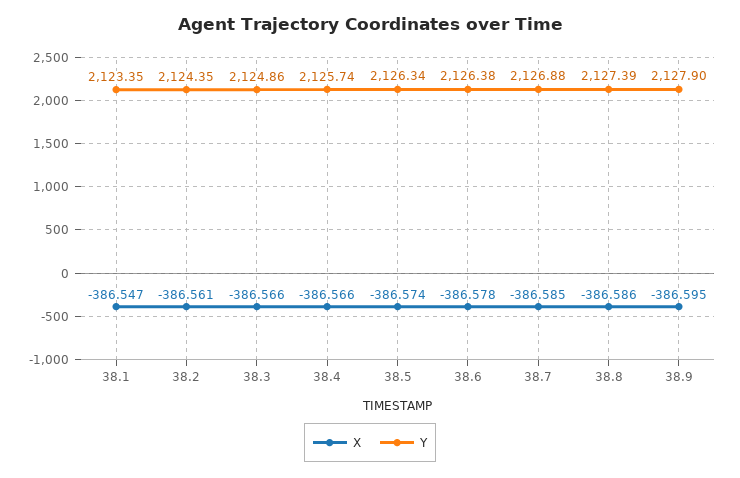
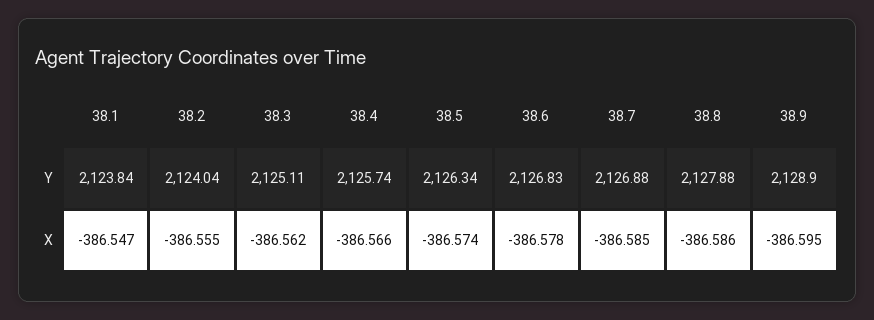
Y, 38.1: 2123.35 -> 2123.84
X, 38.2: -386.561 -> -386.555
Y, 38.2: 2124.35 -> 2124.04
X, 38.3: -386.566 -> -386.562
Y, 38.3: 2124.86 -> 2125.11
Y, 38.6: 2126.38 -> 2126.83
Y, 38.8: 2127.39 -> 2127.88
Y, 38.9: 2127.9 -> 2128.9

